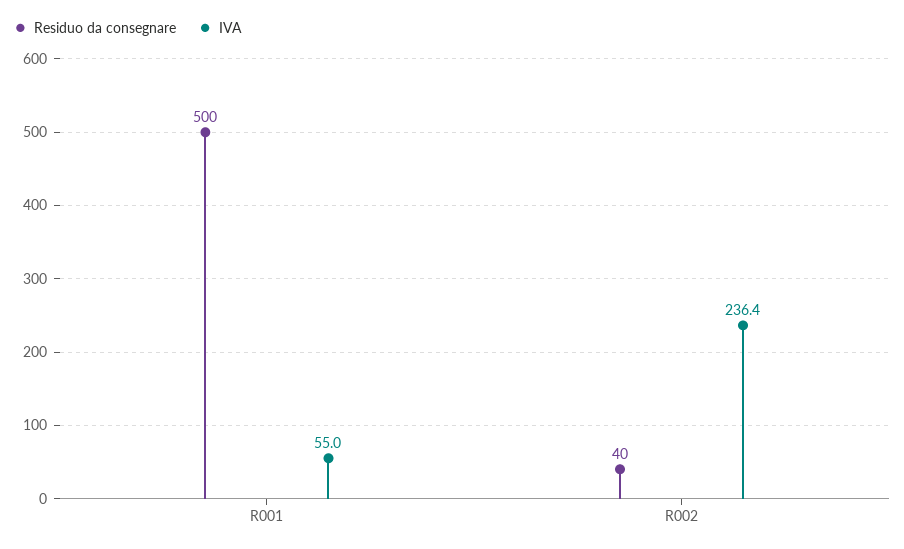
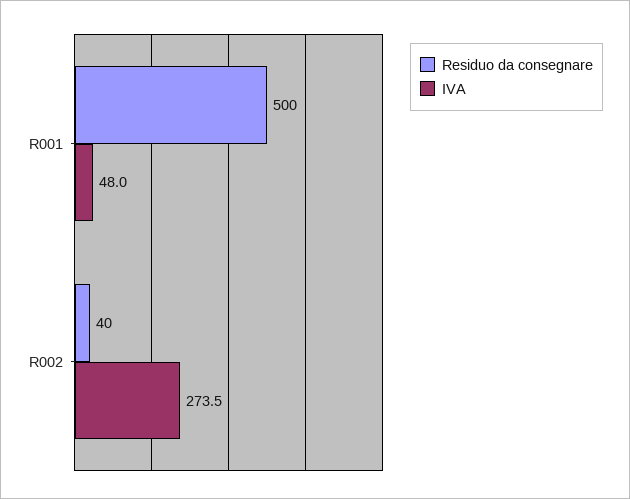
IVA, R001: 55 -> 48
IVA, R002: 236.4 -> 273.5

